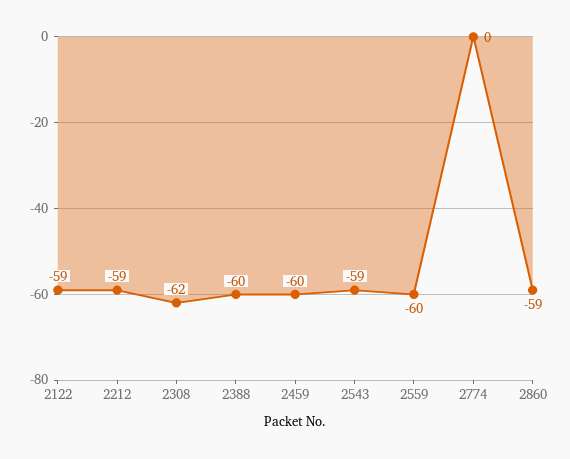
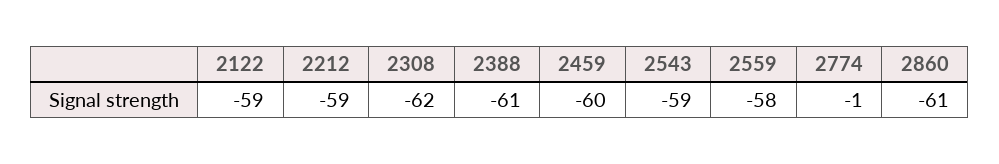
2388: -60 -> -61
2559: -60 -> -58
2774: 0 -> -1
2860: -59 -> -61

